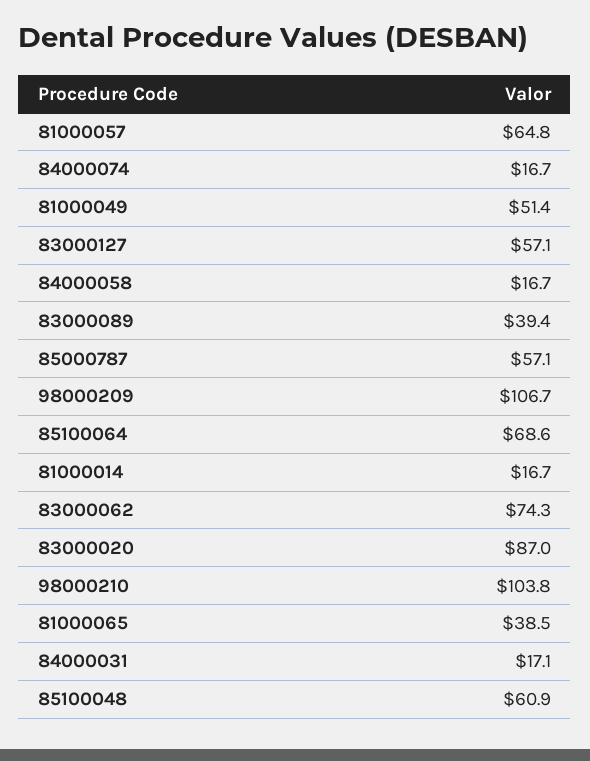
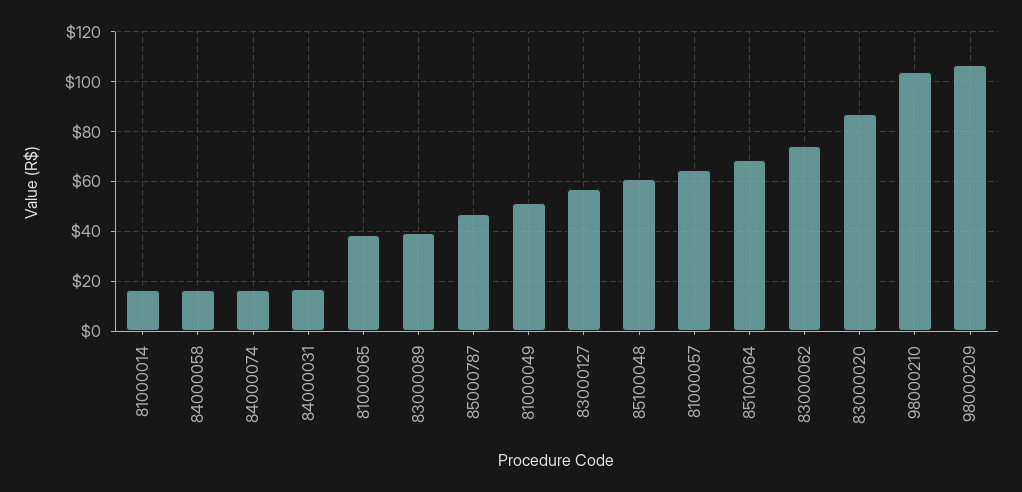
85000787: 57.1 -> 47.5

